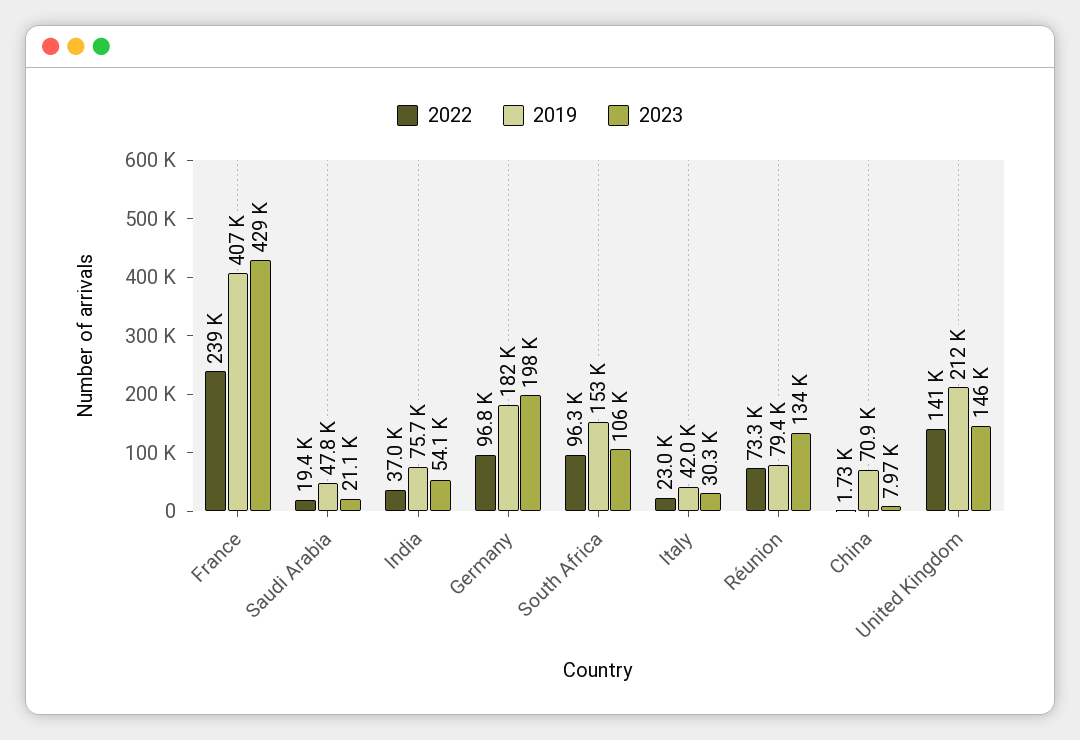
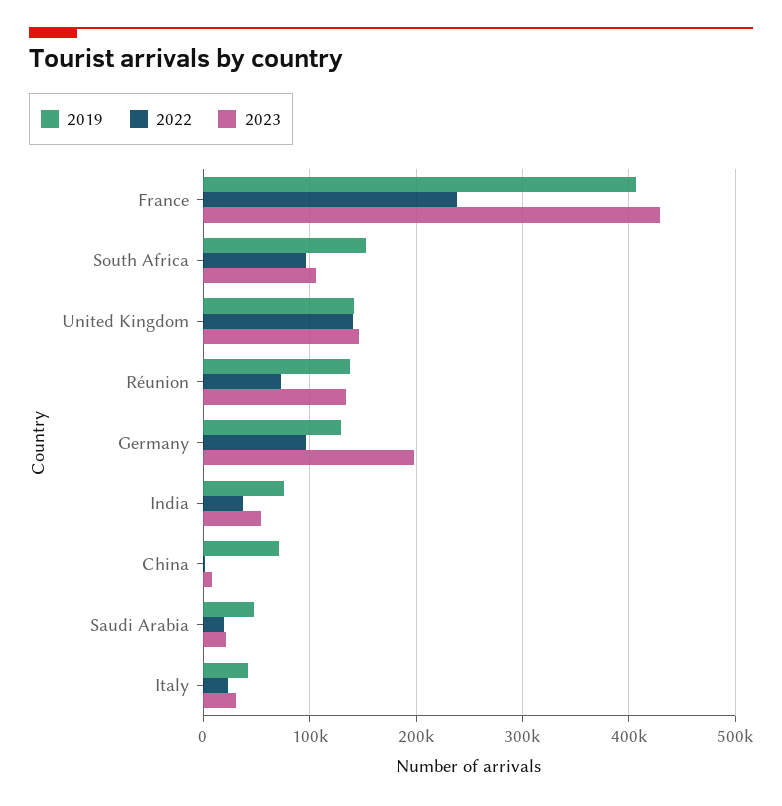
2019, Germany: 182000 -> 130000
2019, Réunion: 79400 -> 140000
2019, United Kingdom: 212000 -> 140000

